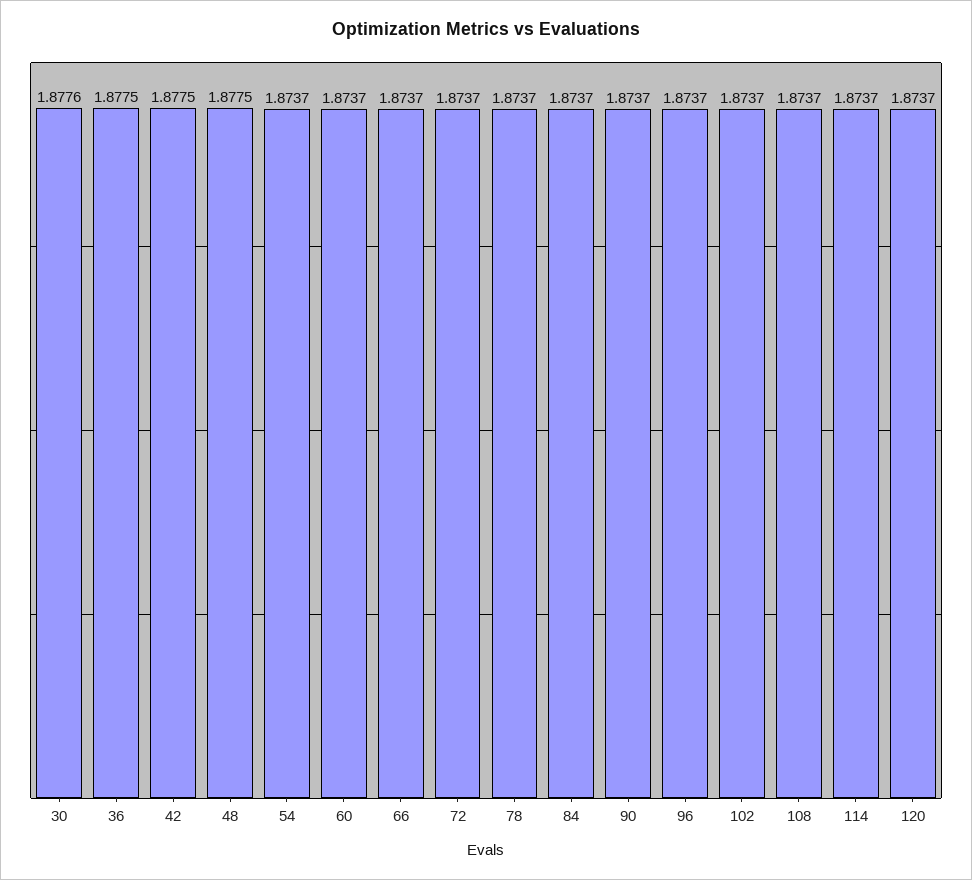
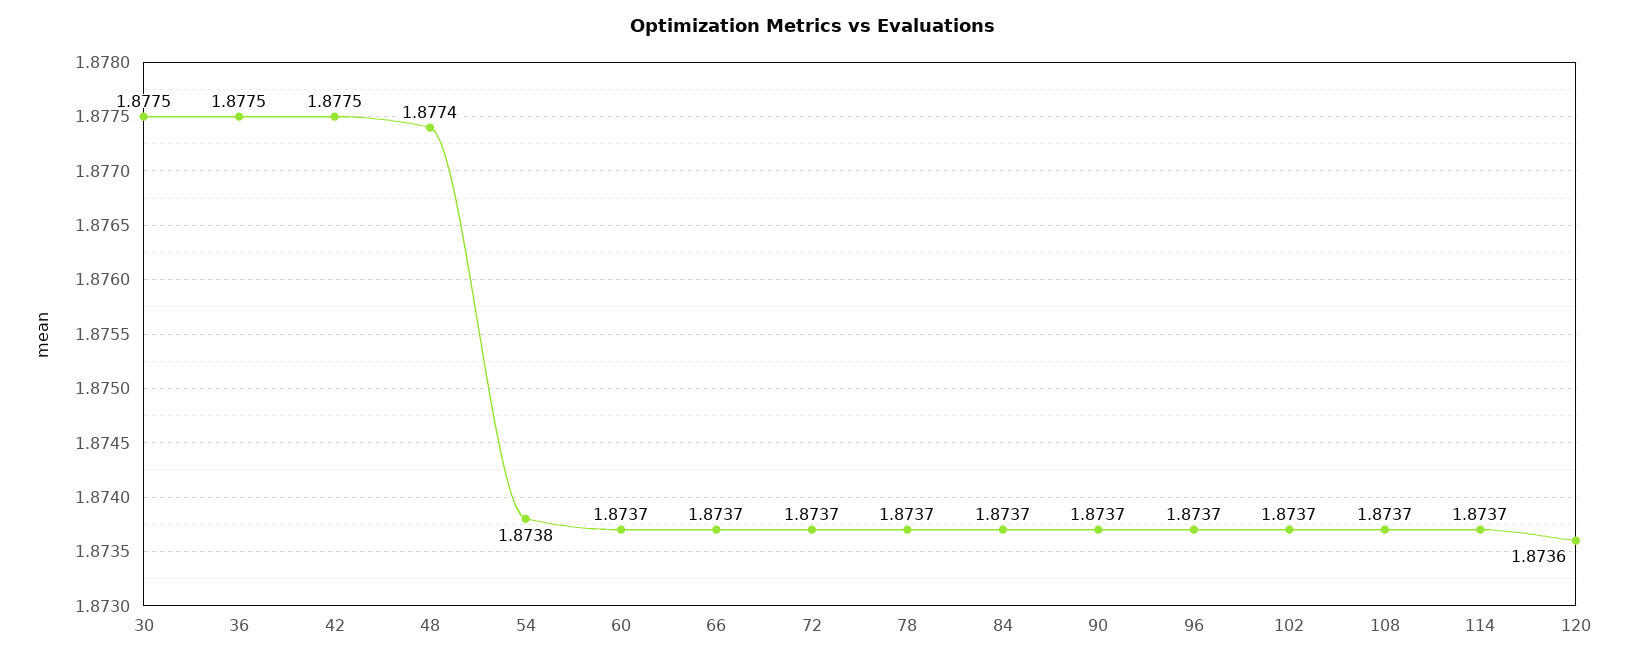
30: 1.8776 -> 1.8775
48: 1.8775 -> 1.8774
54: 1.8737 -> 1.8738
120: 1.8737 -> 1.8736

